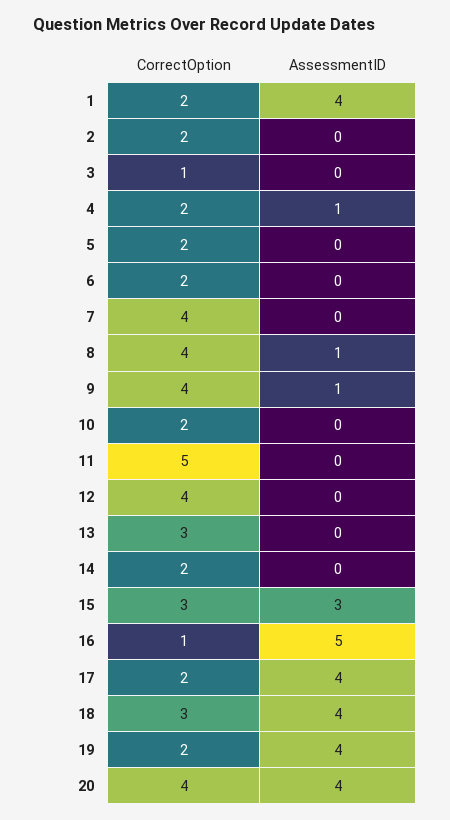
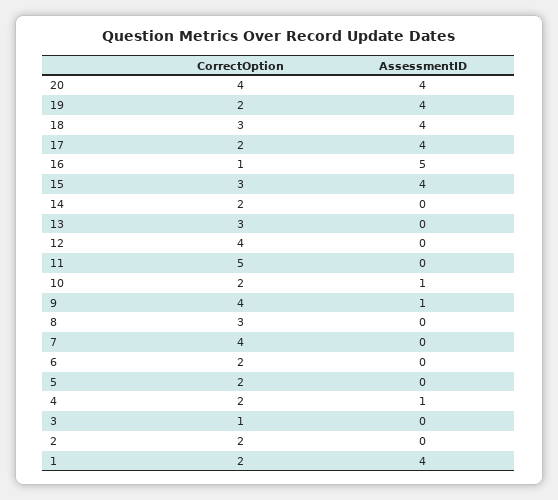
CorrectOption, 8: 4 -> 3
AssessmentID, 8: 1 -> 0
AssessmentID, 10: 0 -> 1
AssessmentID, 15: 3 -> 4

